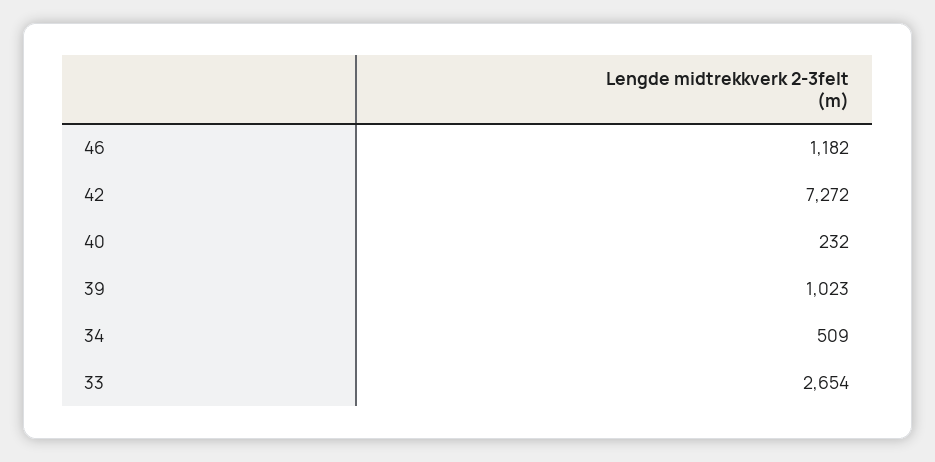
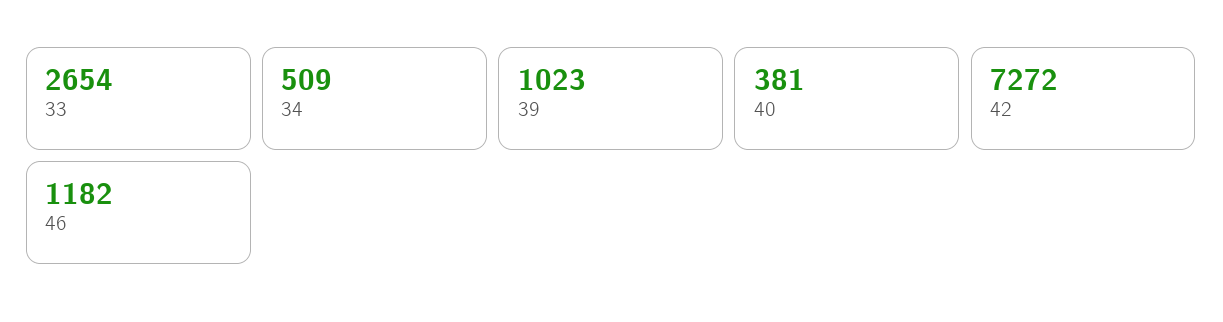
40: 232 -> 381

